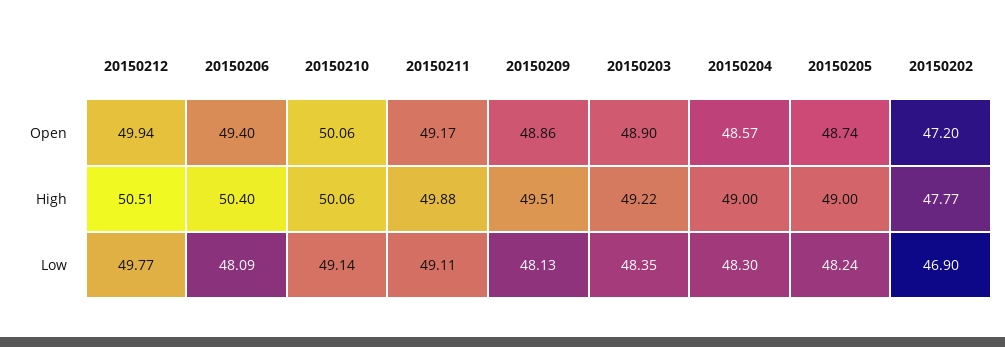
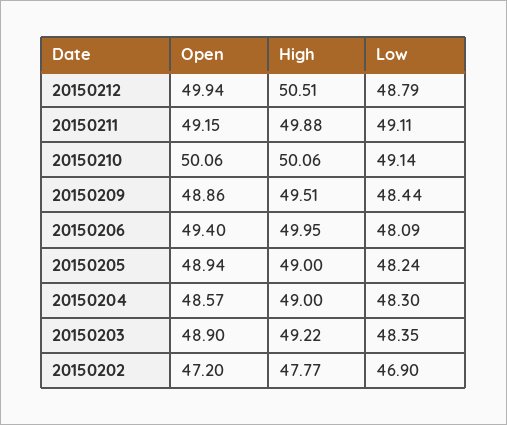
20150211, Open: 49.17 -> 49.15
20150205, Open: 48.74 -> 48.94
20150206, High: 50.4 -> 49.95
20150212, Low: 49.77 -> 48.79
20150209, Low: 48.13 -> 48.44

